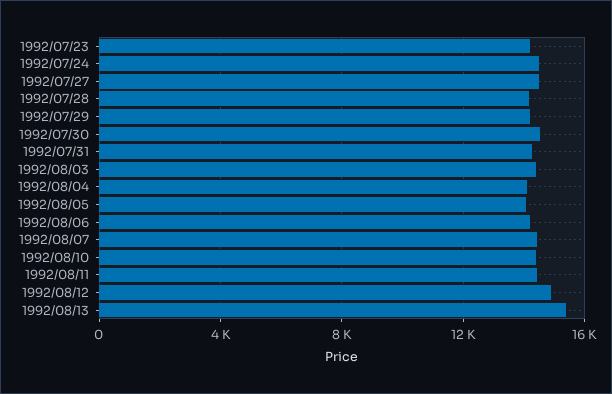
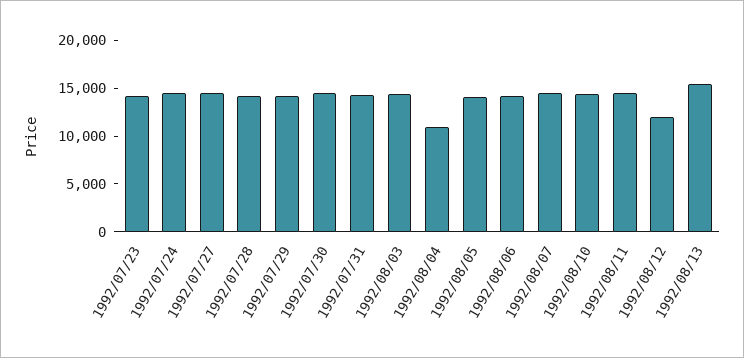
1992/08/04: 14000 -> 11000
1992/08/12: 15000 -> 12000

